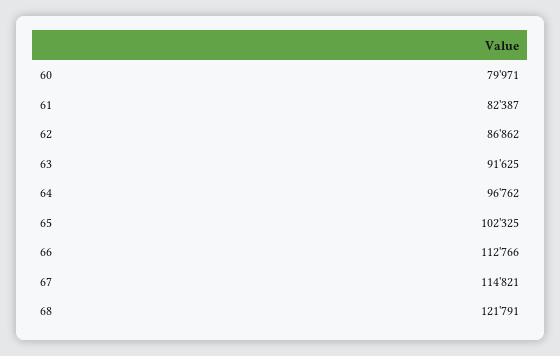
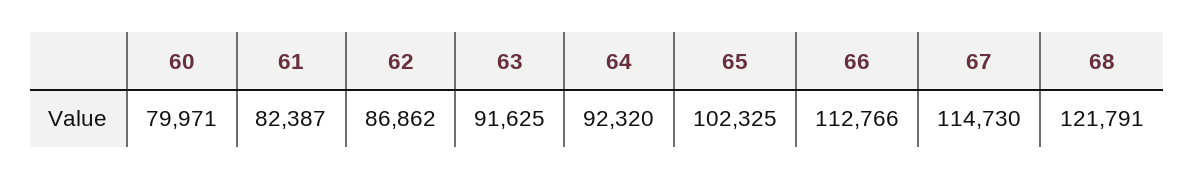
64: 96762 -> 92320
67: 114821 -> 114730

